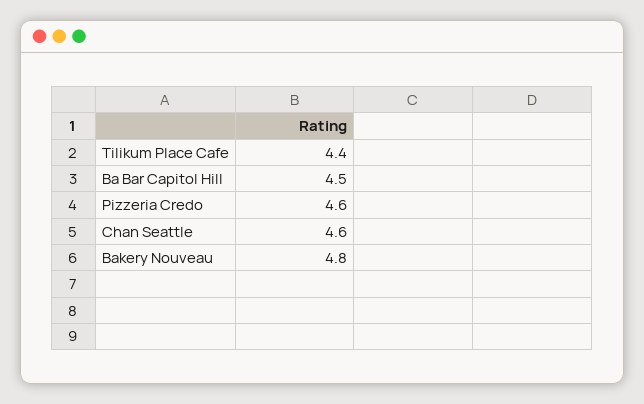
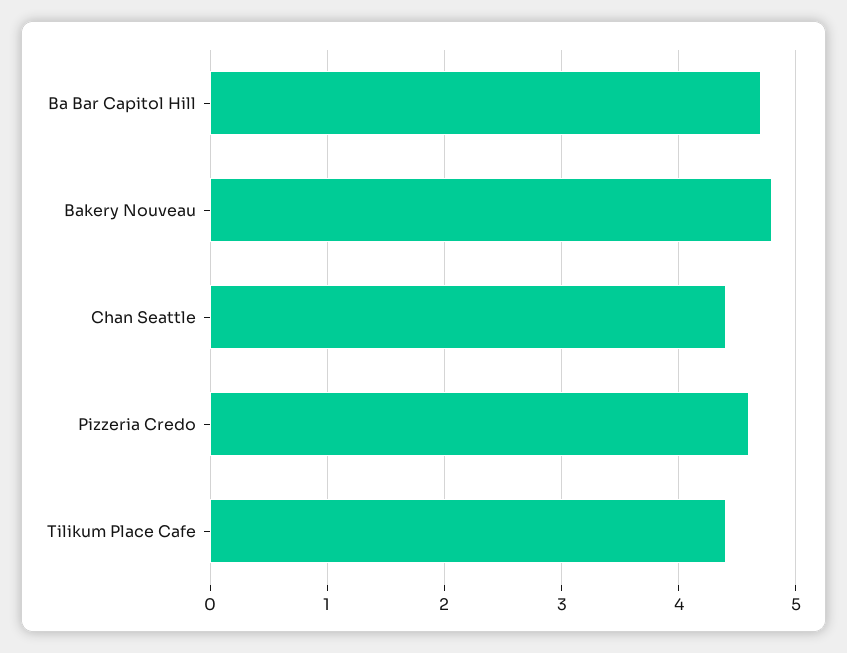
Ba Bar Capitol Hill: 4.5 -> 4.7
Chan Seattle: 4.6 -> 4.4

